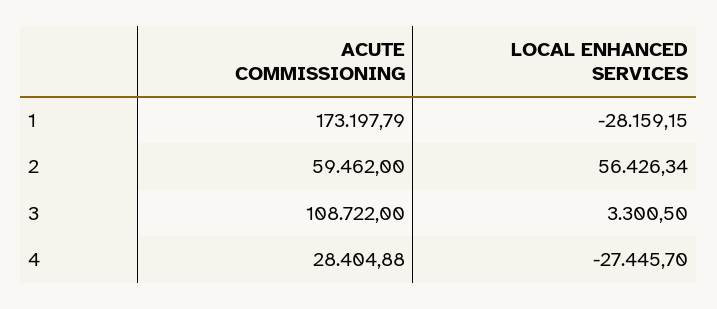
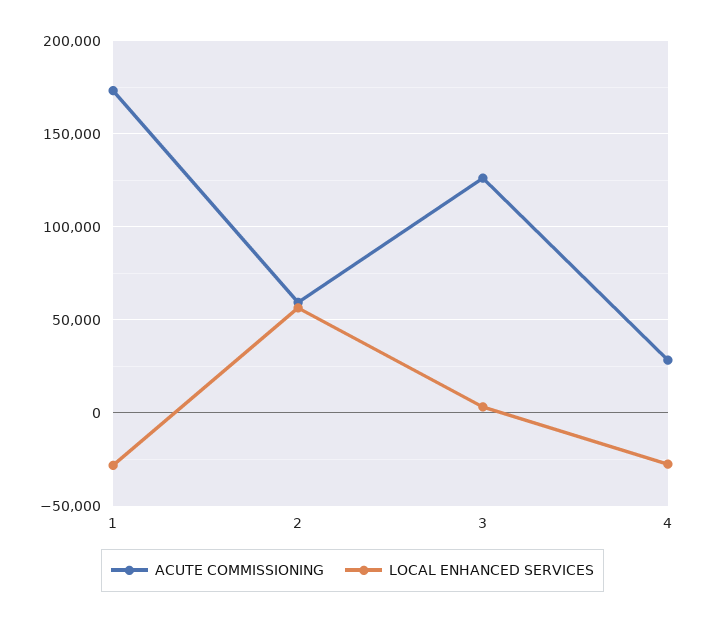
ACUTE COMMISSIONING, 3: 108722 -> 125000

